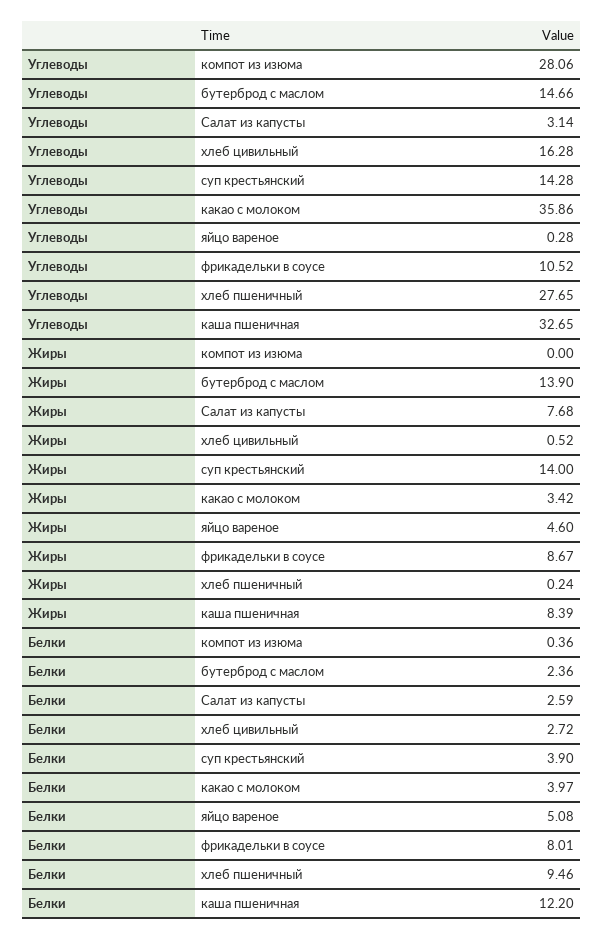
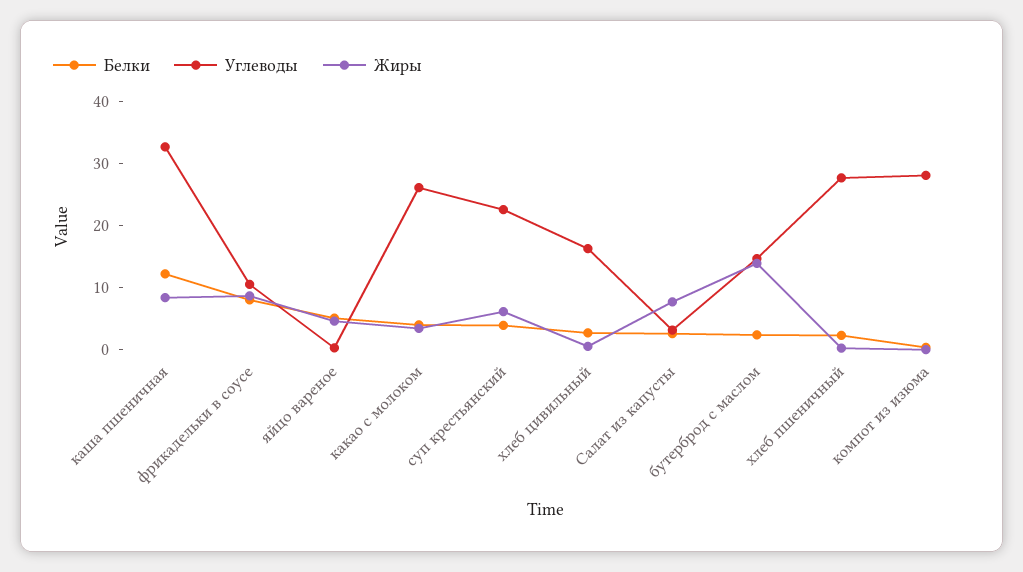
Углеводы, суп крестьянский: 14.28 -> 22
Углеводы, какао с молоком: 35.86 -> 26
Жиры, суп крестьянский: 14 -> 6
Белки, хлеб пшеничный: 9.46 -> 2

